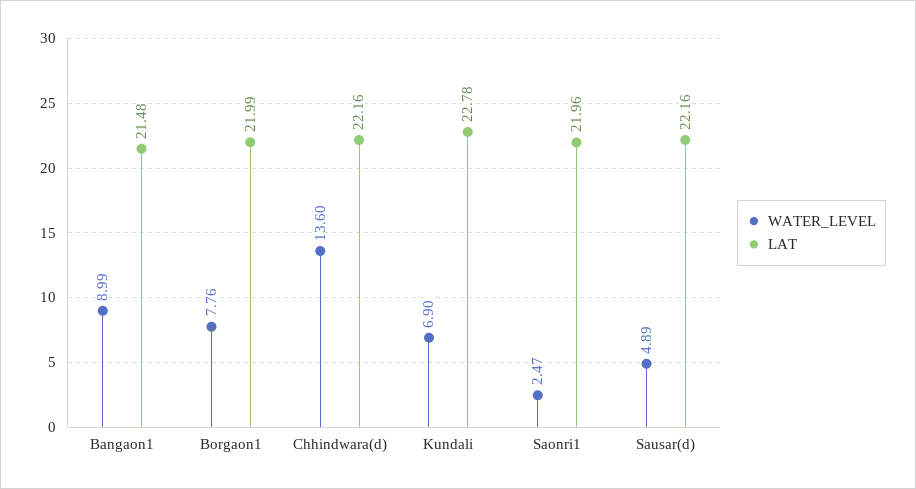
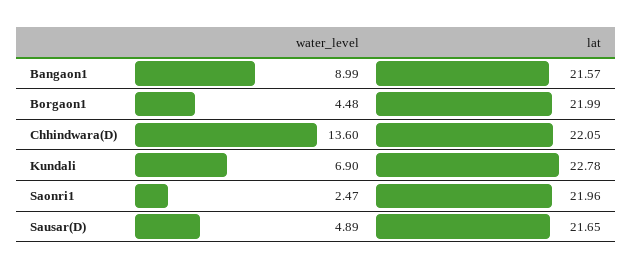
LAT, Bangaon1: 21.48 -> 21.57
WATER_LEVEL, Borgaon1: 7.76 -> 4.48
LAT, Chhindwara(d): 22.16 -> 22.05
LAT, Sausar(d): 22.16 -> 21.65

